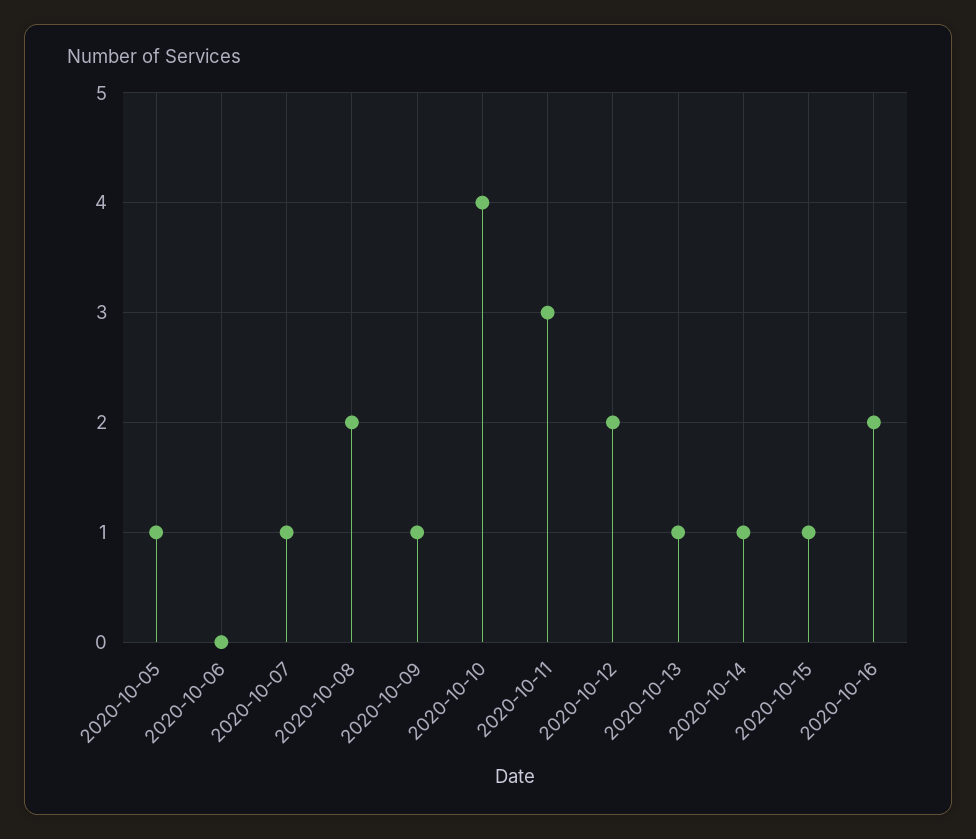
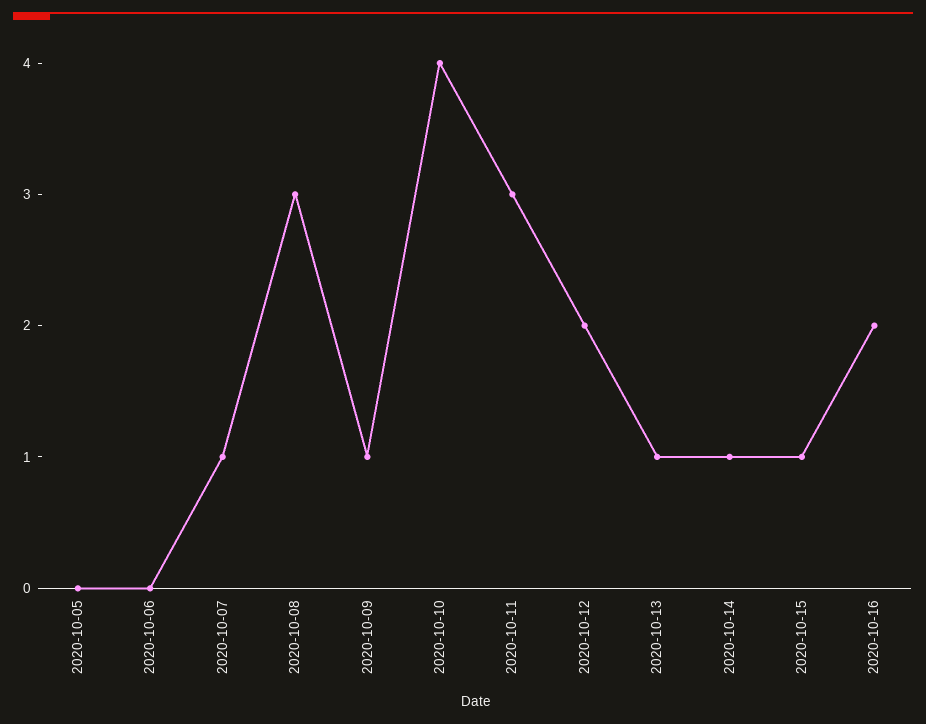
2020-10-05: 1 -> 0
2020-10-08: 2 -> 3

